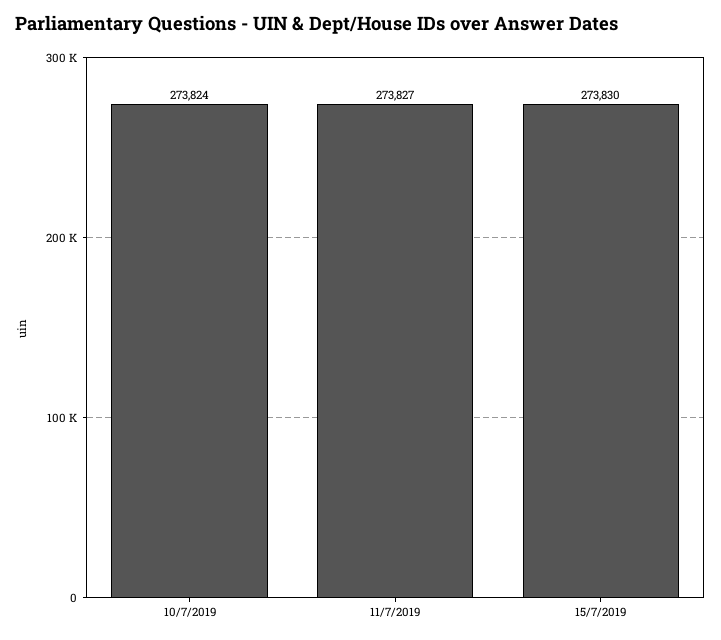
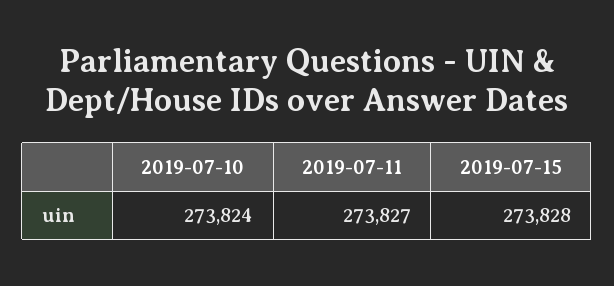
15/7/2019: 273830 -> 273828

